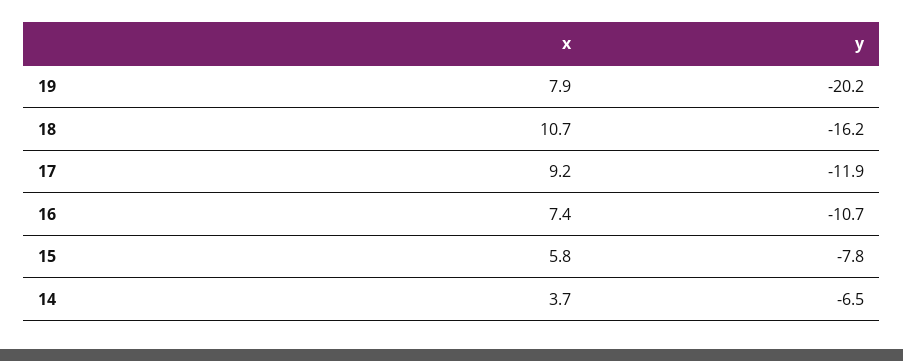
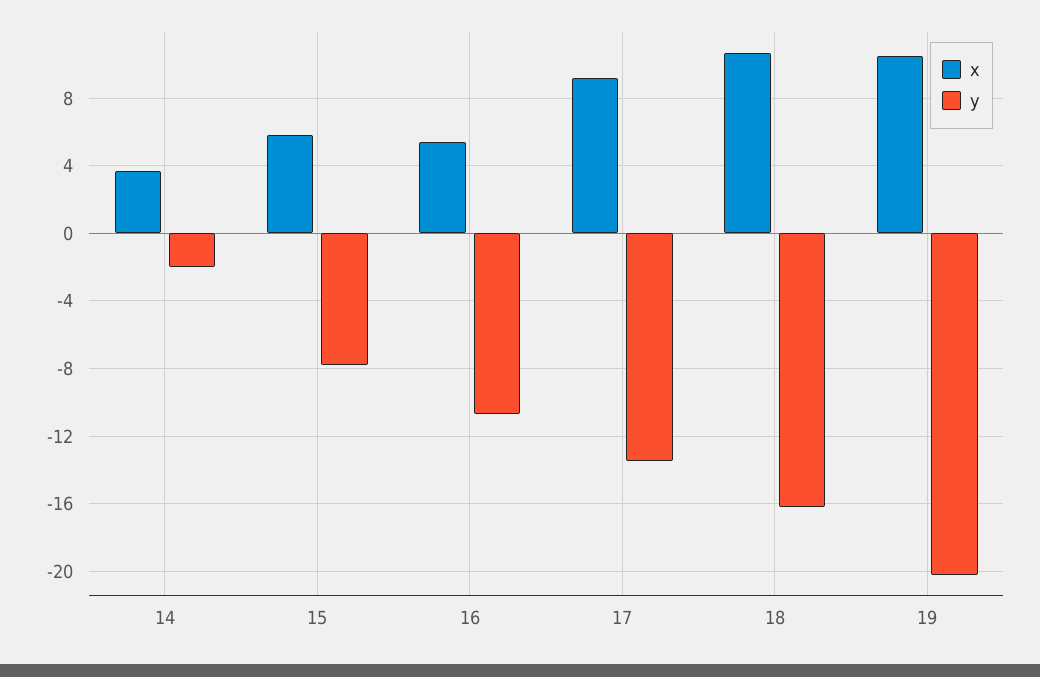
x, 19: 7.9 -> 10.5
y, 17: -11.9 -> -13.5
x, 16: 7.4 -> 5.5
y, 14: -6.5 -> -2

